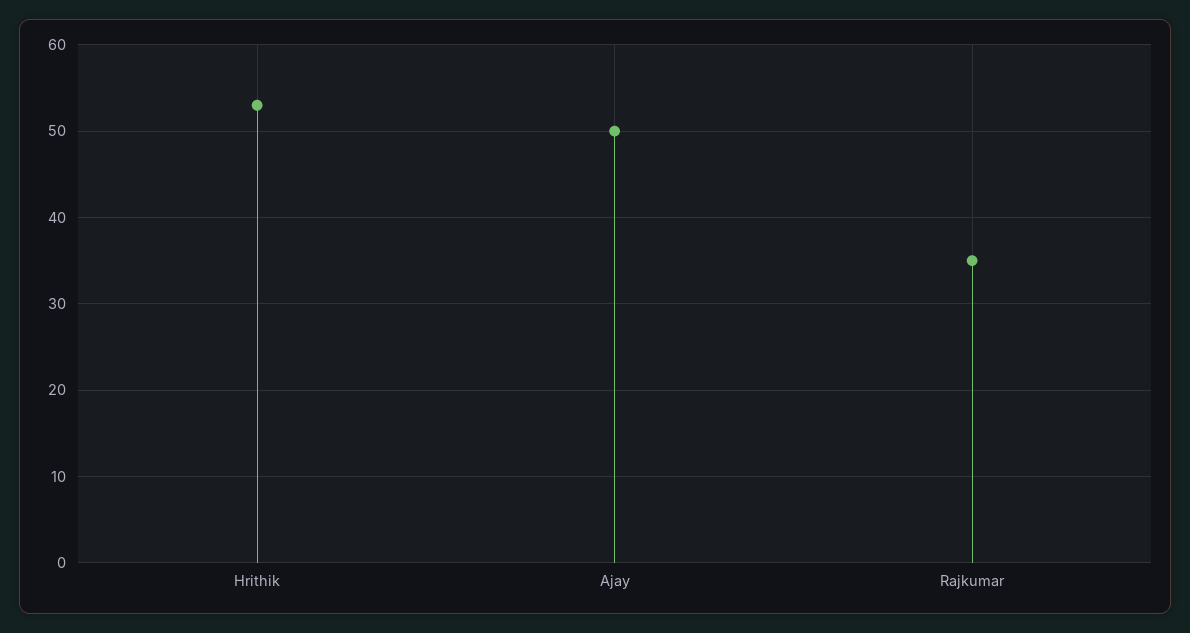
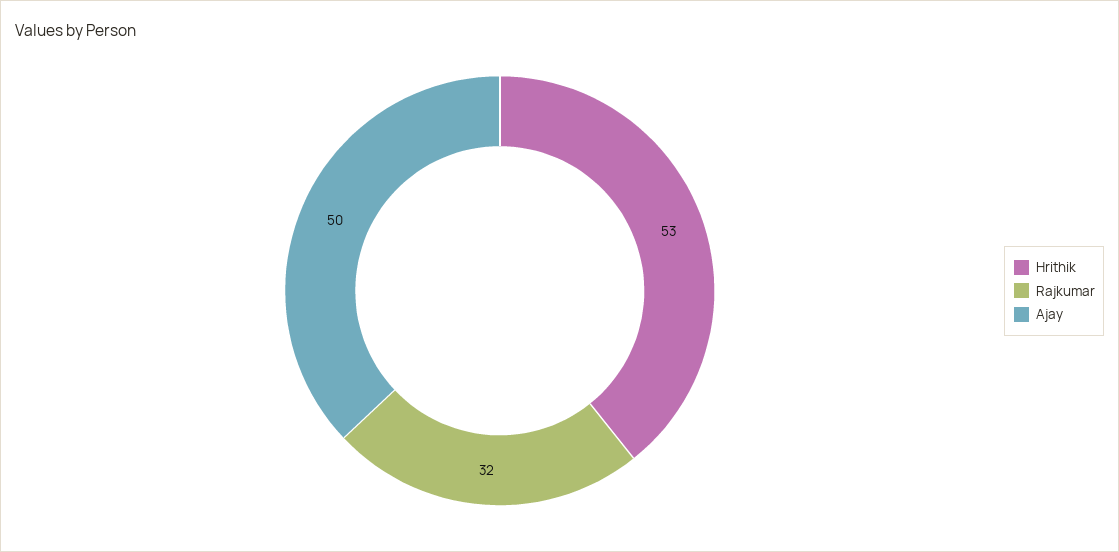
Rajkumar: 35 -> 32

